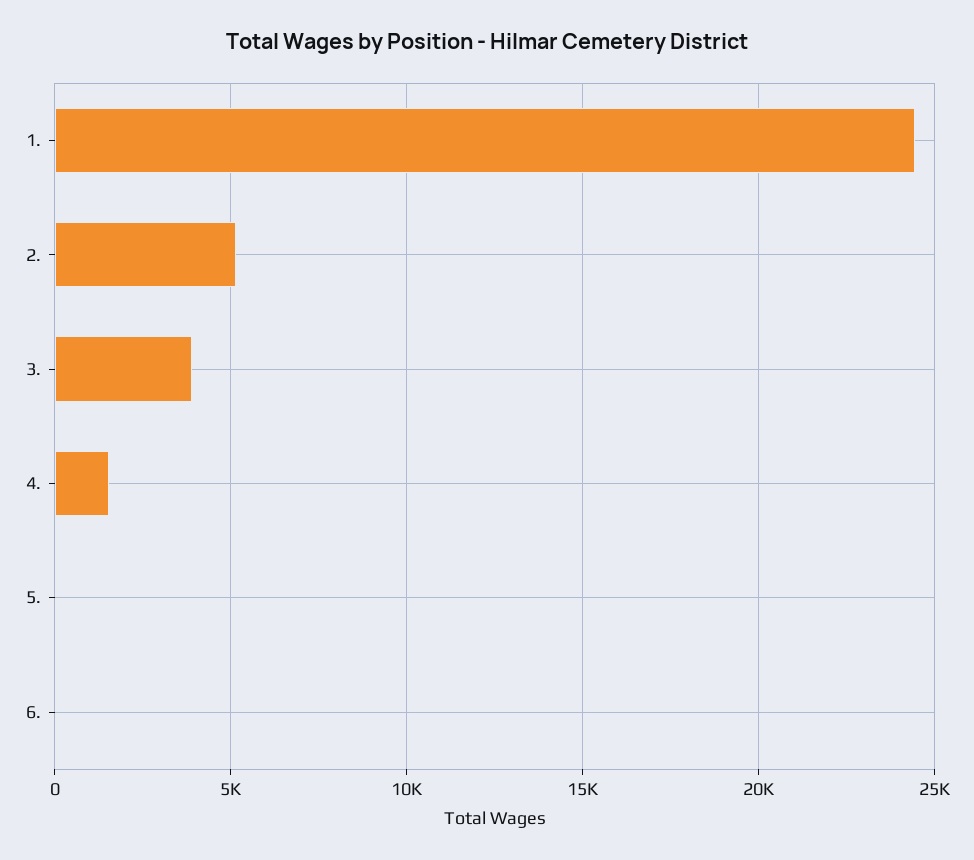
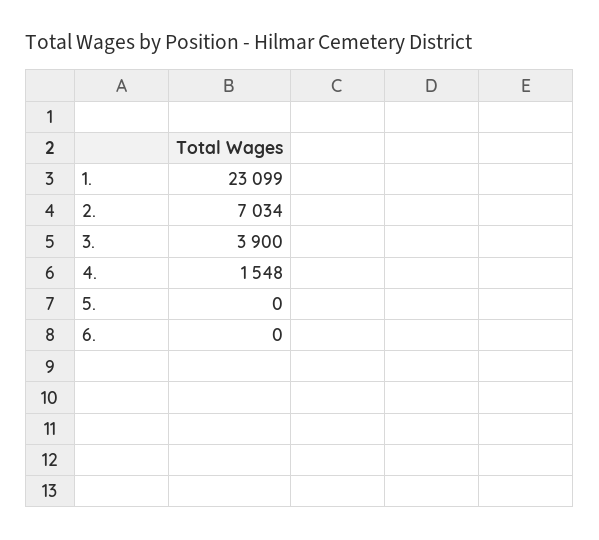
1.: 24500 -> 23099
2.: 5000 -> 7034

